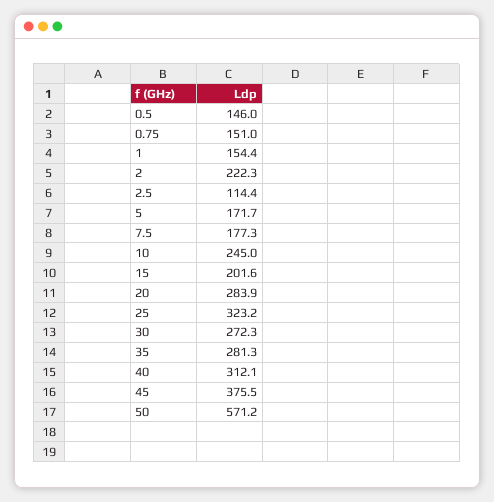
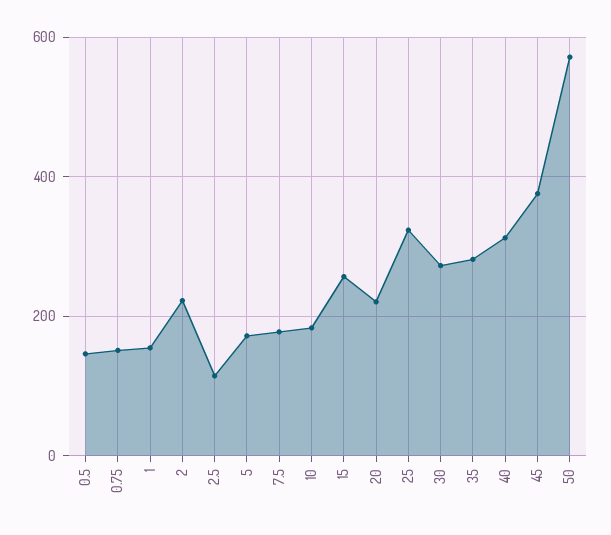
10: 245 -> 180
15: 201.6 -> 260
20: 283.9 -> 220

